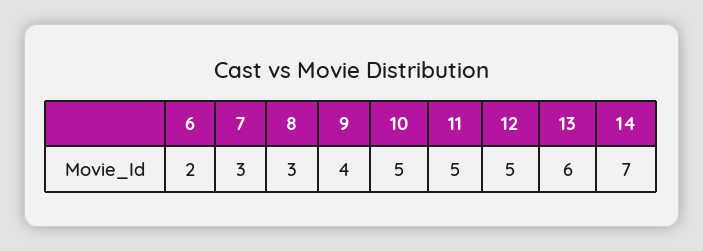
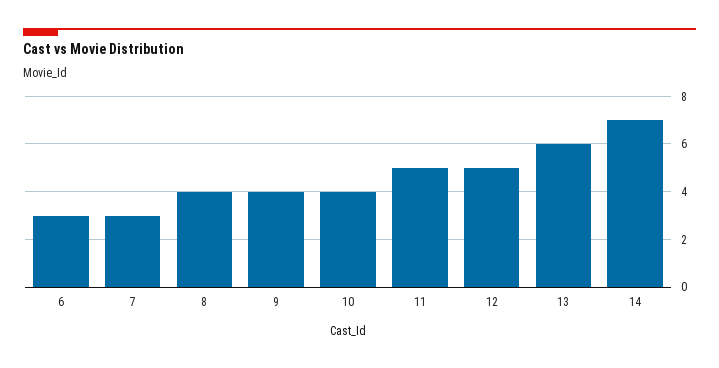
6: 2 -> 3
8: 3 -> 4
10: 5 -> 4

